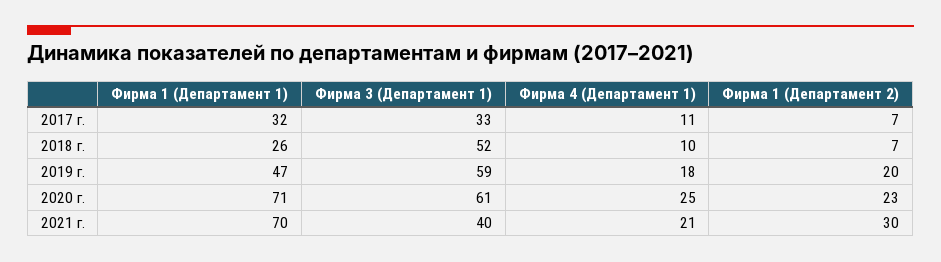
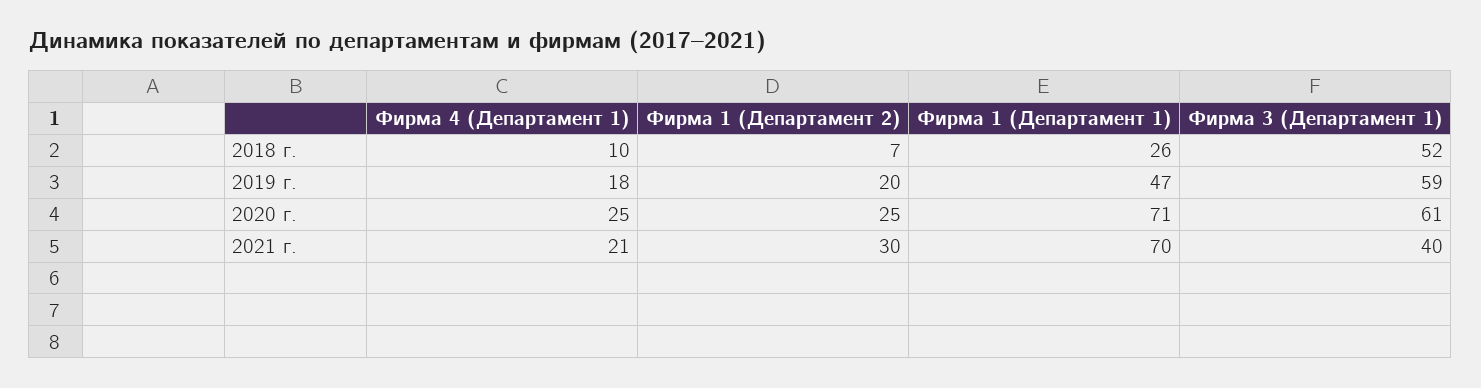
Фирма 1 (Департамент 1), 2017 г.: 32 -> none
Фирма 3 (Департамент 1), 2017 г.: 33 -> none
Фирма 4 (Департамент 1), 2017 г.: 11 -> none
Фирма 1 (Департамент 2), 2017 г.: 7 -> none
Фирма 1 (Департамент 2), 2020 г.: 23 -> 25

